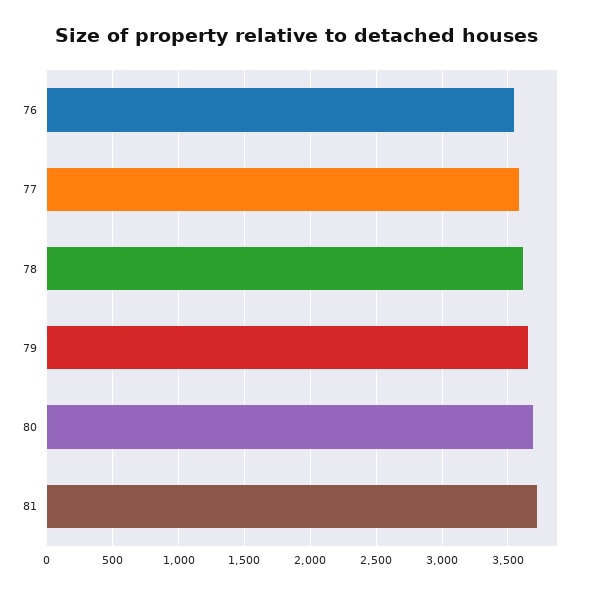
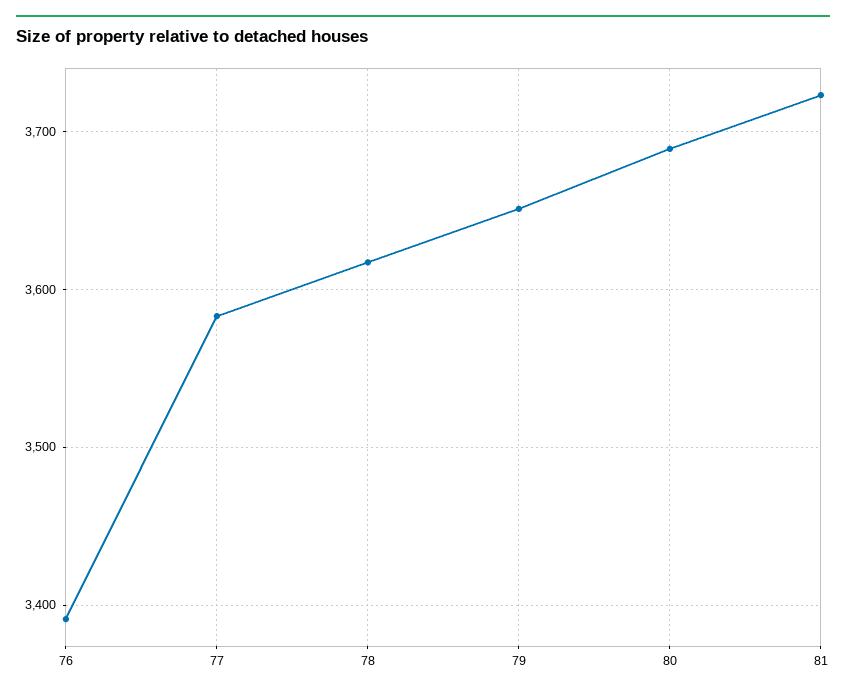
76: 3550 -> 3390

